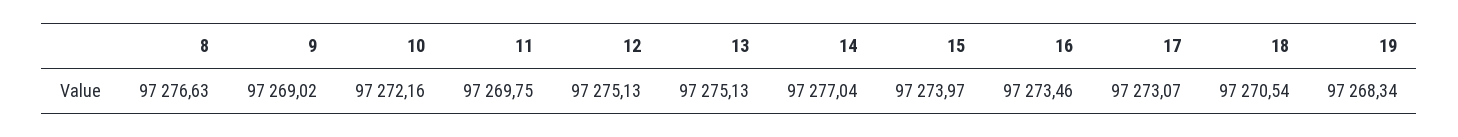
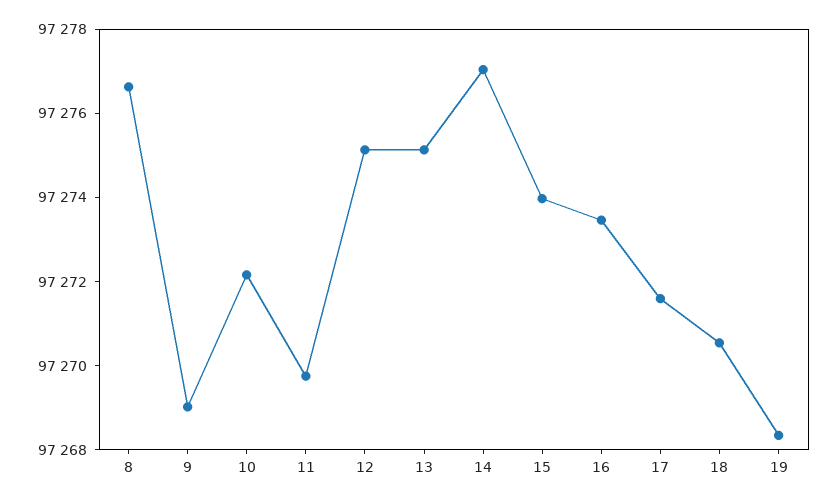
17: 97273.07 -> 97271.5

